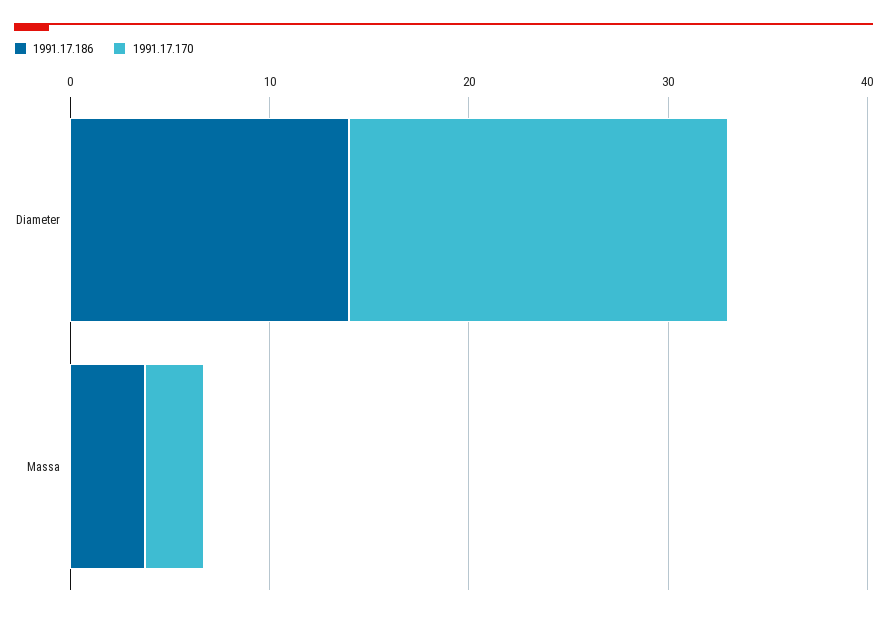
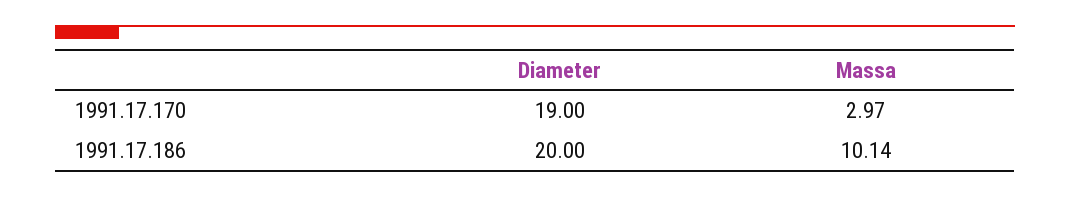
1991.17.186, Diameter: 14 -> 20
1991.17.186, Massa: 4 -> 10.14

